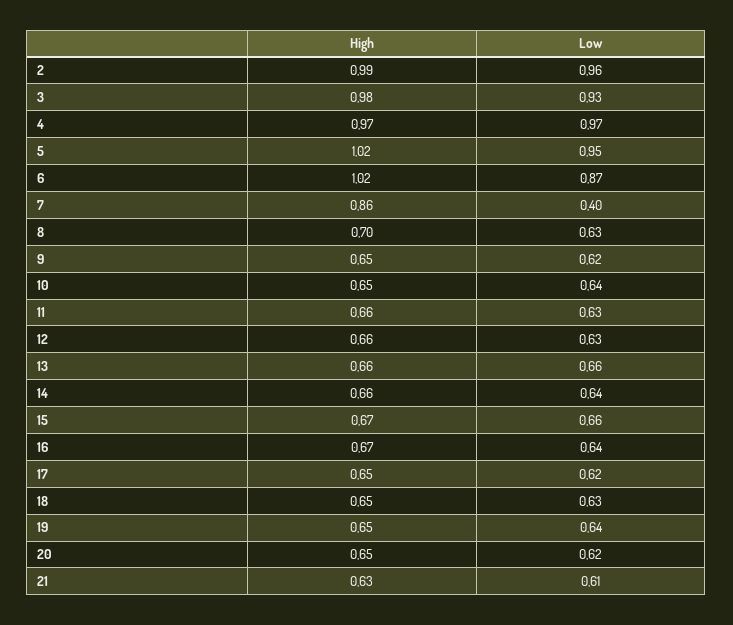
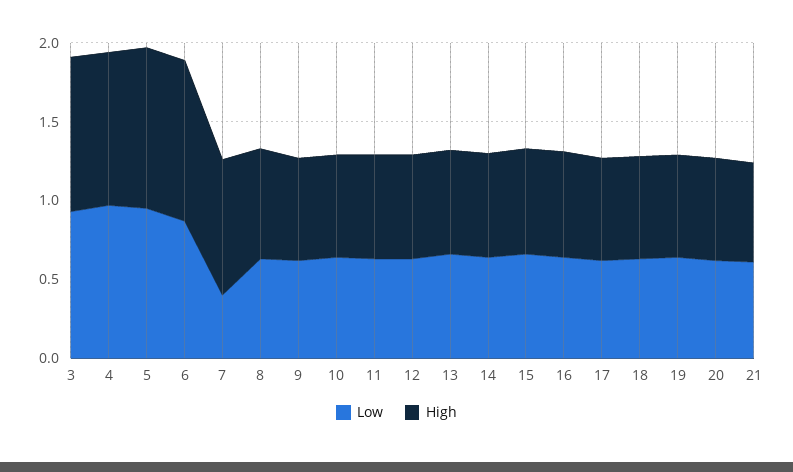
High, 2: 0.99 -> none
Low, 2: 0.96 -> none

